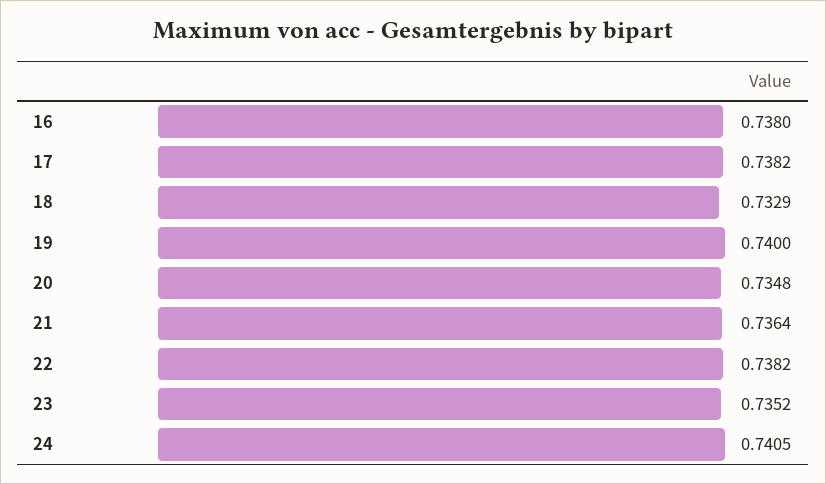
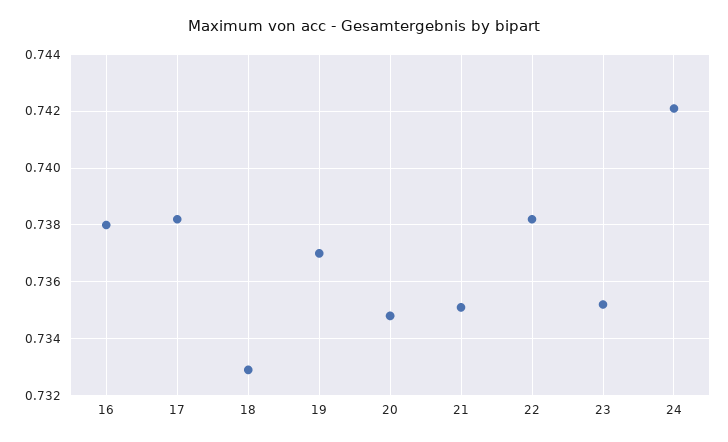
19: 0.74 -> 0.737
21: 0.7364 -> 0.735
24: 0.7405 -> 0.742

